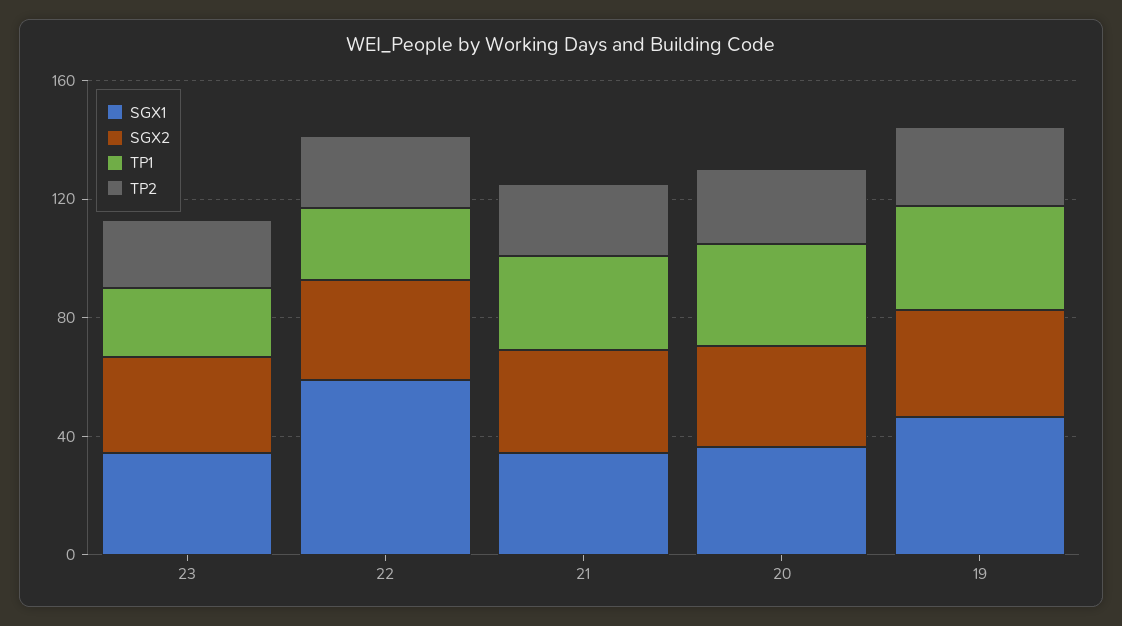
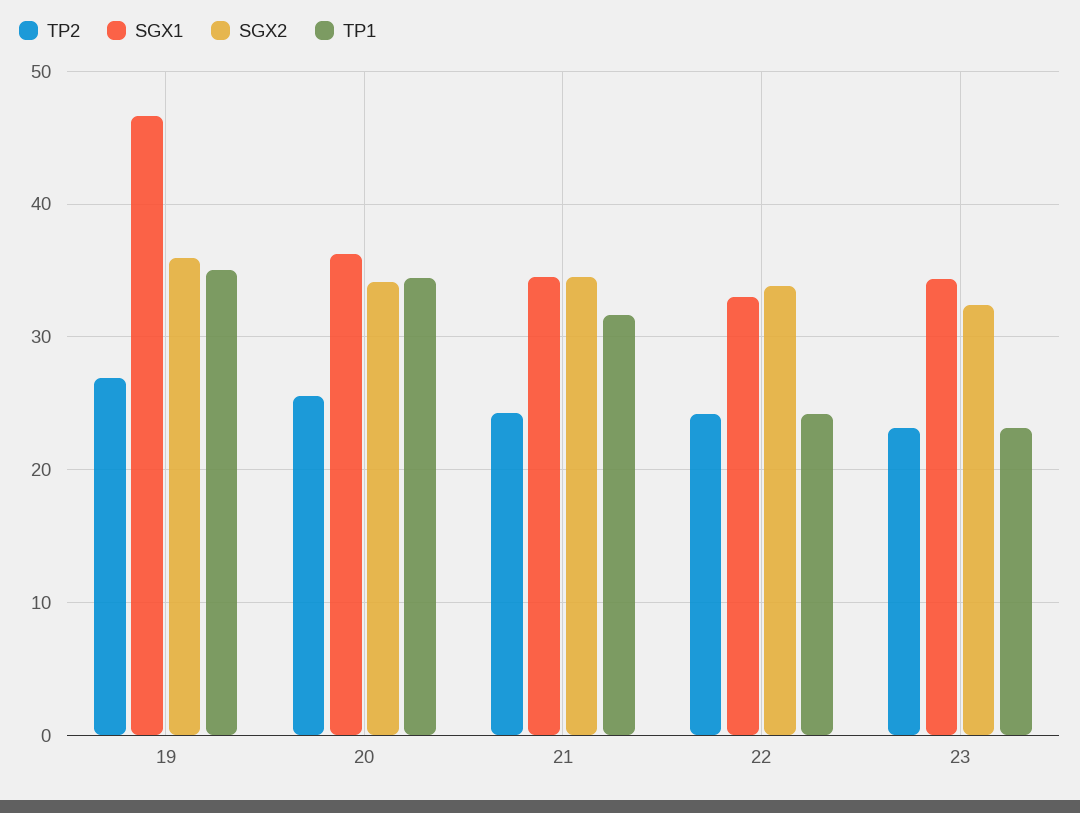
SGX1, 22: 60 -> 33

